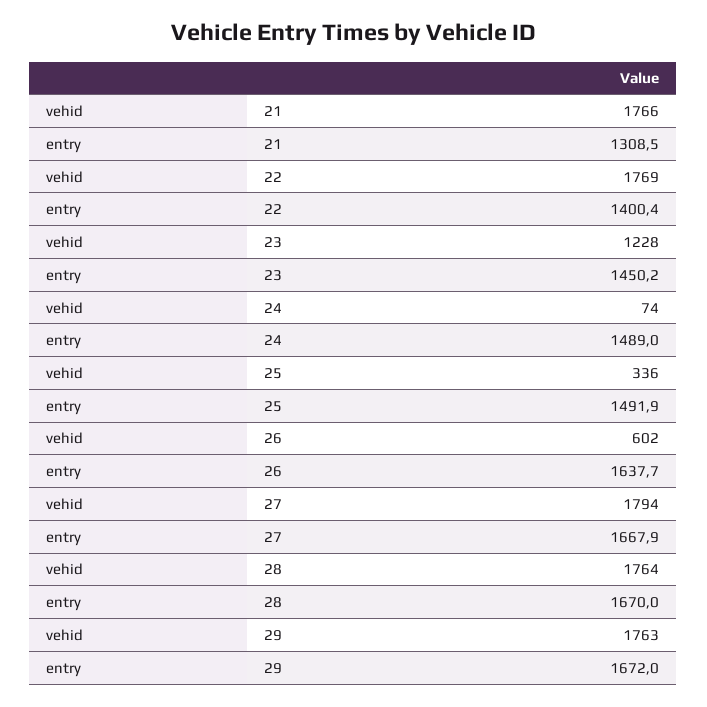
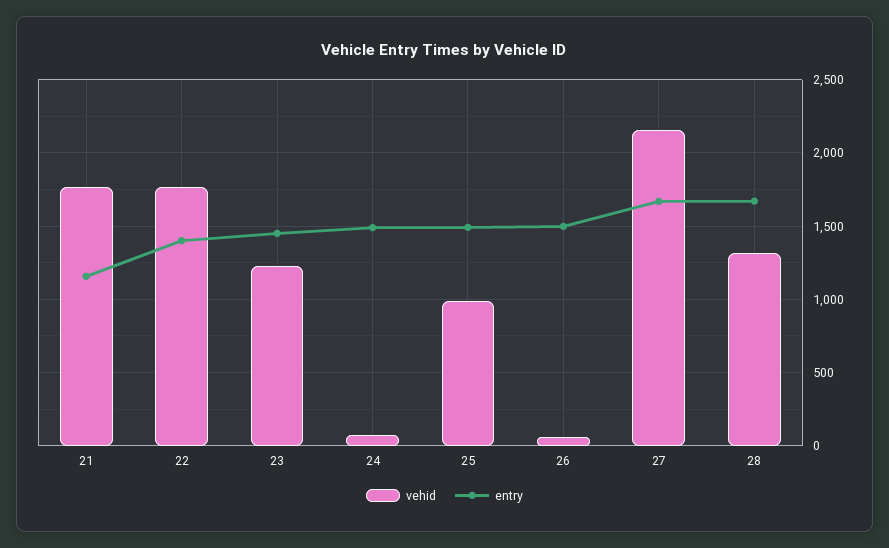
entry, 21: 1308.5 -> 1150
vehid, 25: 336 -> 1000
vehid, 26: 602 -> 50
entry, 26: 1637.7 -> 1500
vehid, 27: 1794 -> 2150
vehid, 28: 1764 -> 1300
vehid, 29: 1763 -> none
entry, 29: 1672 -> none

